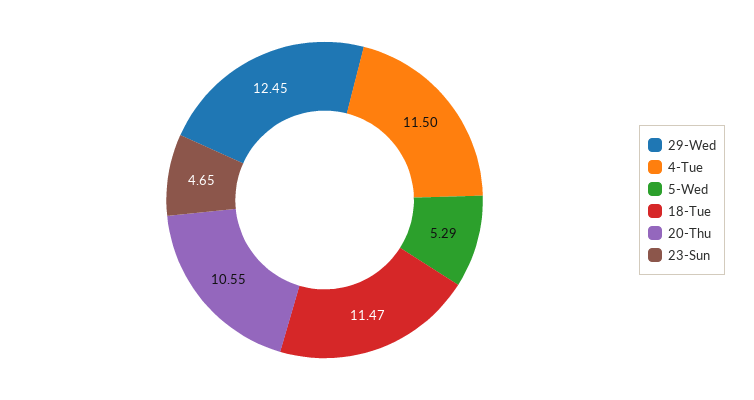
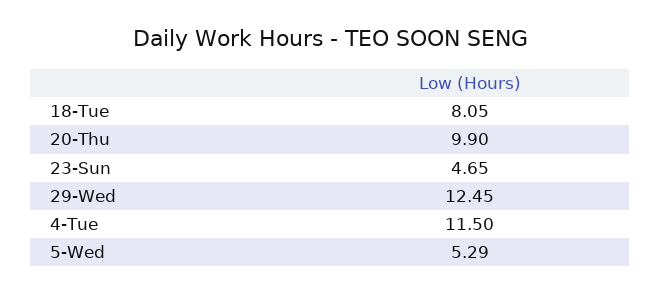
18-Tue: 11.47 -> 8.05
20-Thu: 10.55 -> 9.9

